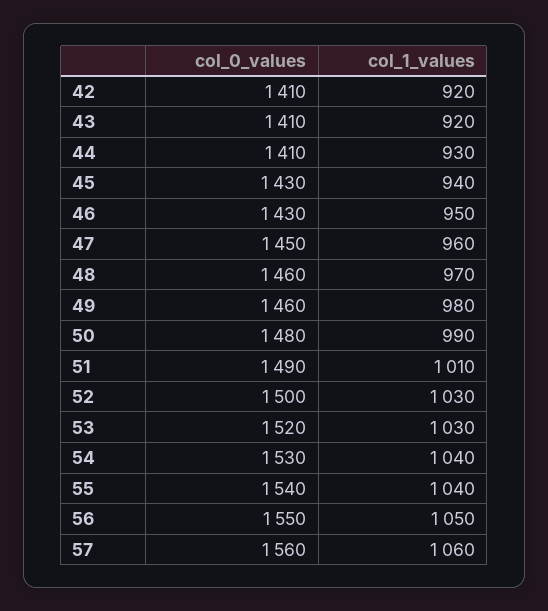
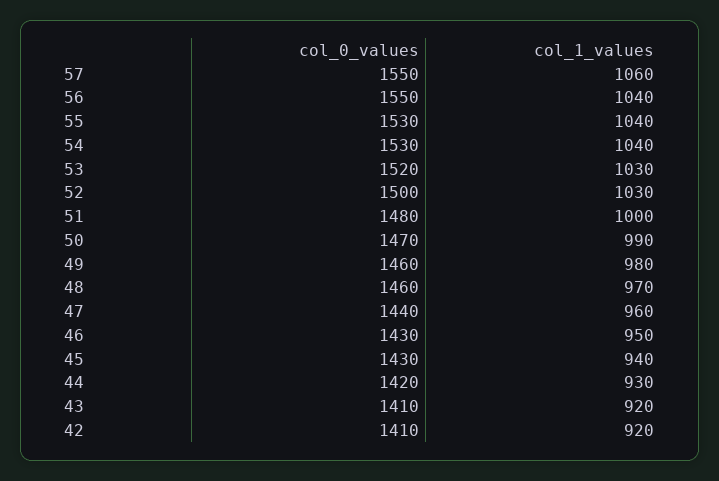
col_0_values, 44: 1410 -> 1420
col_0_values, 47: 1450 -> 1440
col_0_values, 50: 1480 -> 1470
col_0_values, 51: 1490 -> 1480
col_1_values, 51: 1010 -> 1000
col_0_values, 55: 1540 -> 1530
col_1_values, 56: 1050 -> 1040
col_0_values, 57: 1560 -> 1550

